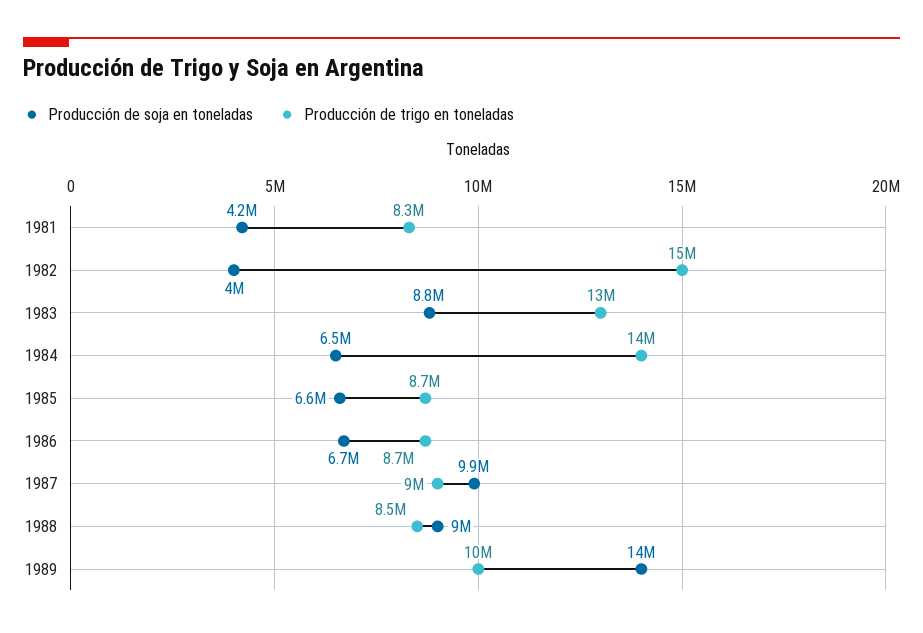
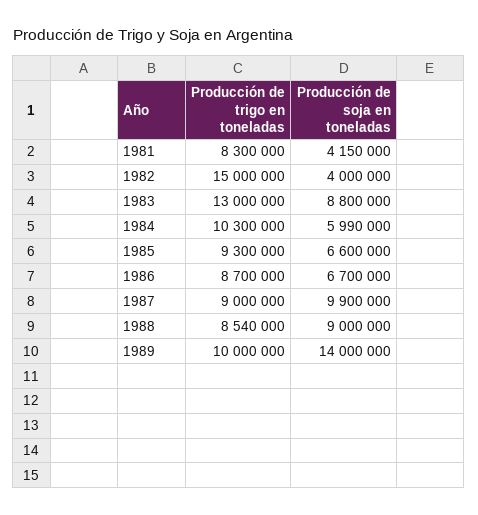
Producción de soja en toneladas, 1984: 6500000 -> 5990000
Producción de trigo en toneladas, 1984: 14000000 -> 10300000
Producción de trigo en toneladas, 1985: 8700000 -> 9300000

